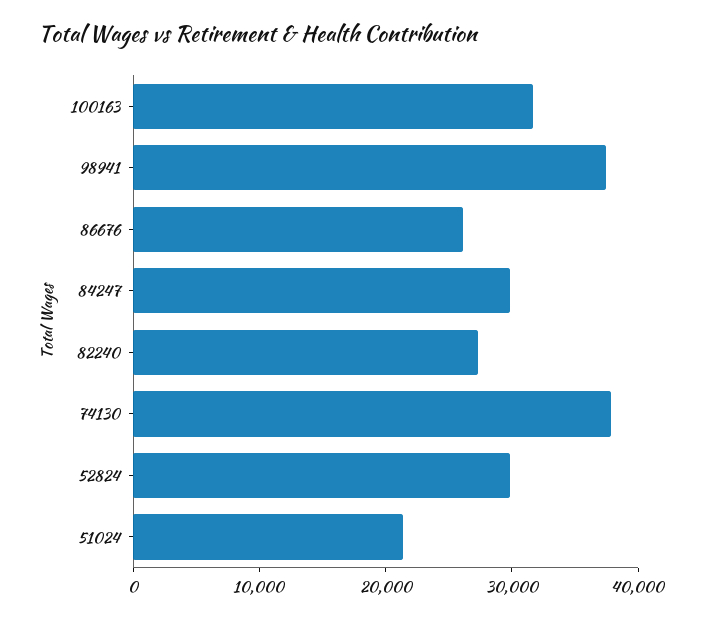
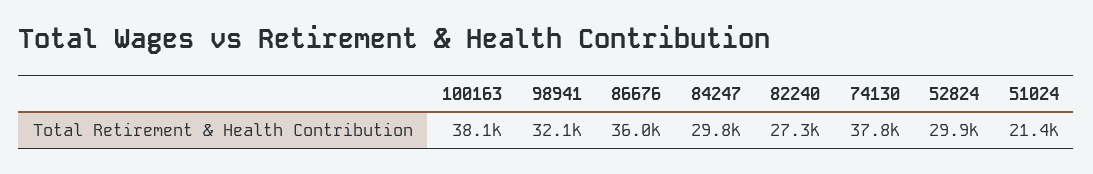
100163: 32000 -> 38100
98941: 38000 -> 32100
86676: 26000 -> 36000

